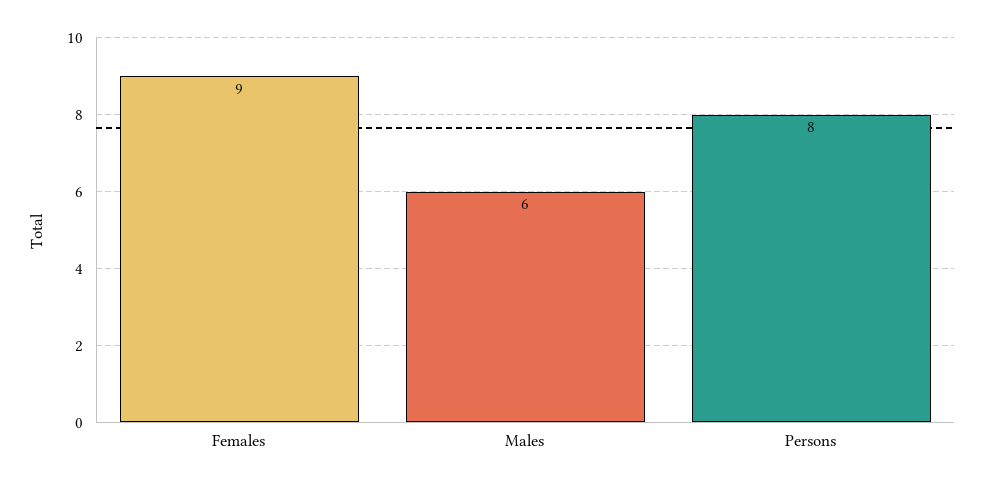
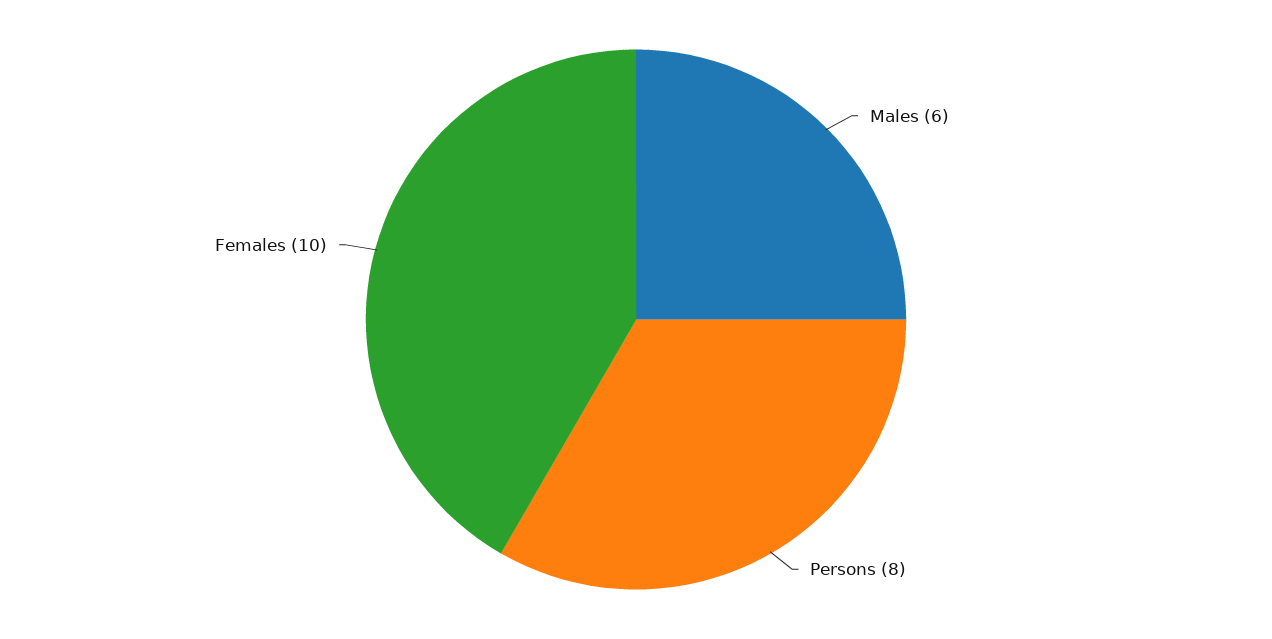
Females: 9 -> 10

